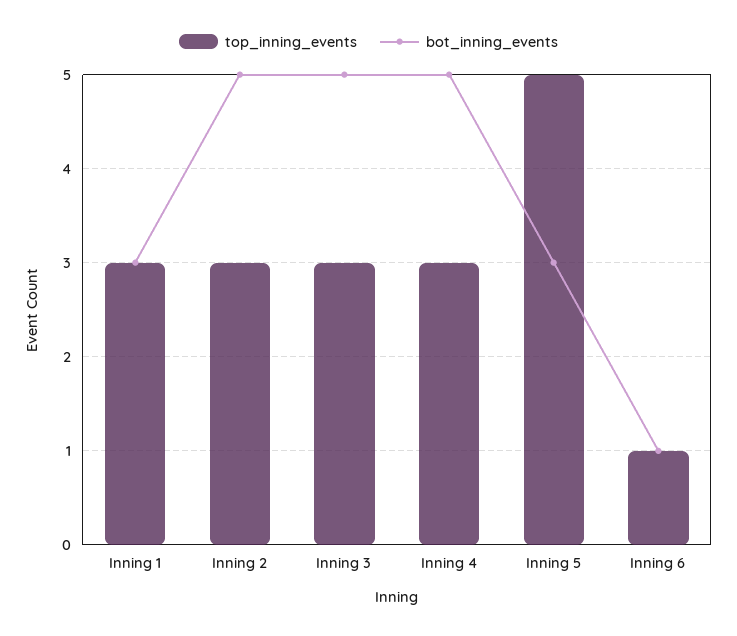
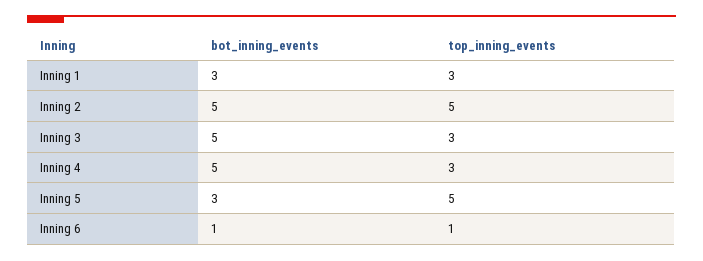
top_inning_events, Inning 2: 3 -> 5

